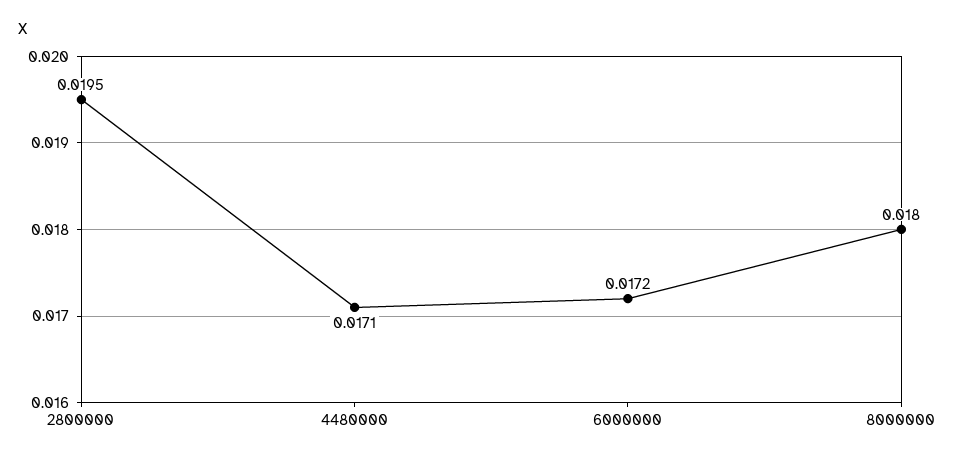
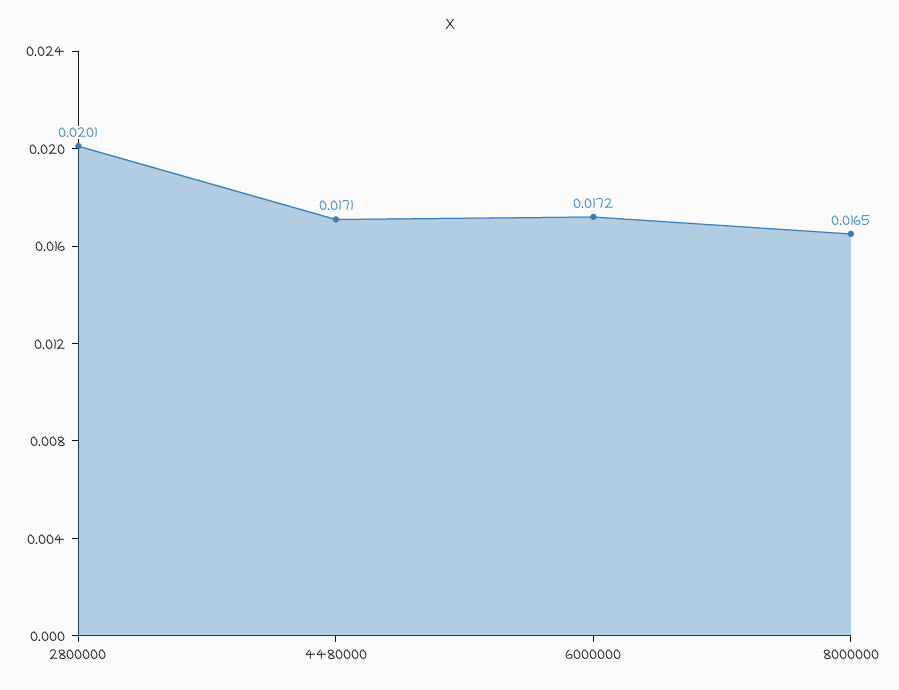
2800000: 0.0195 -> 0.0201
8000000: 0.018 -> 0.0165

